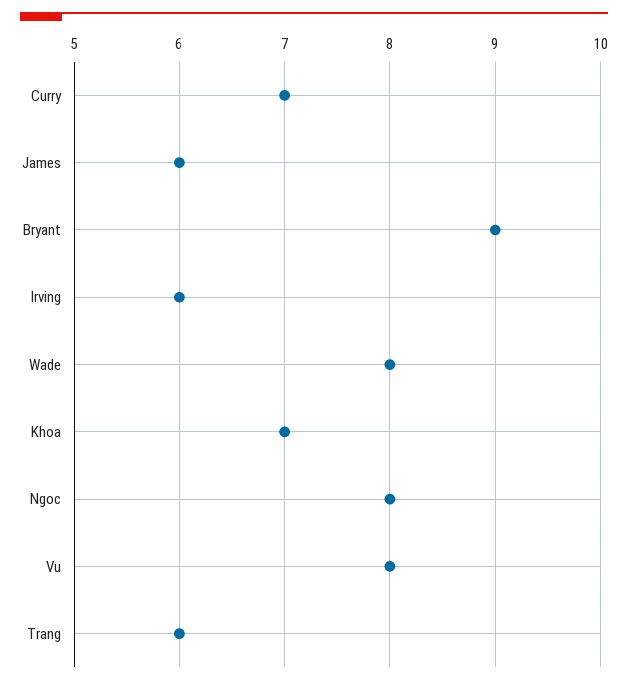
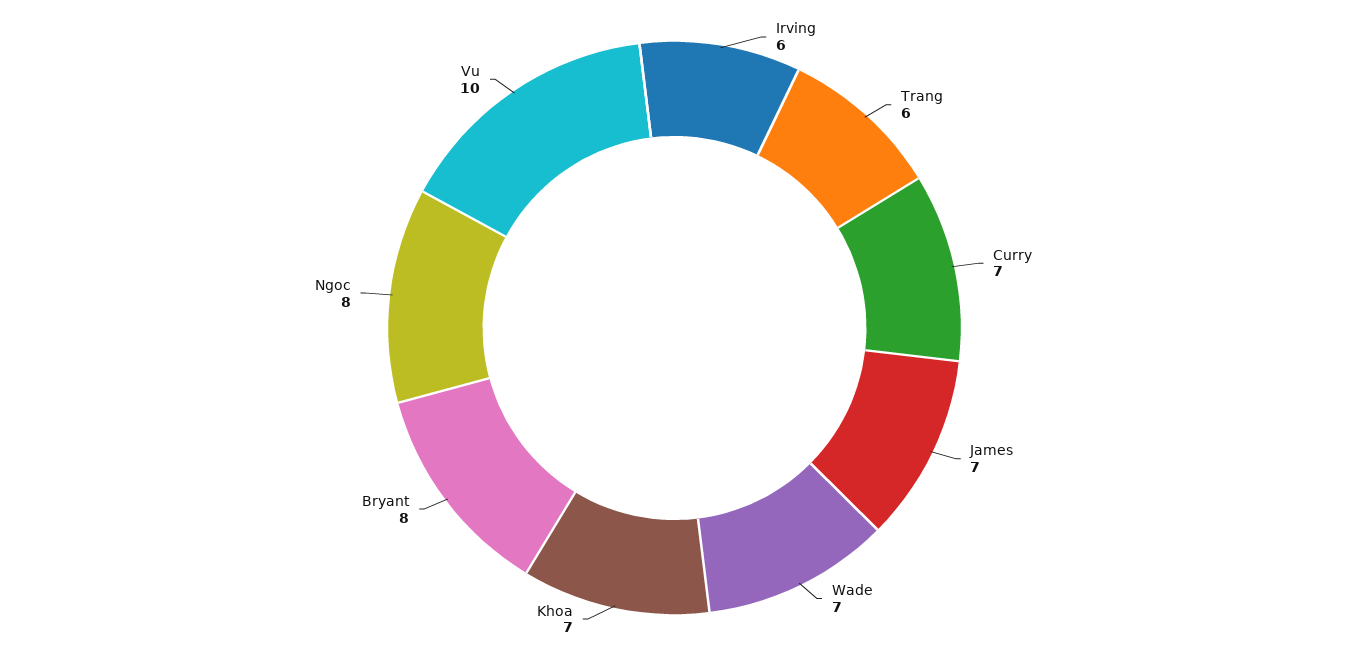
James: 6 -> 7
Bryant: 9 -> 8
Wade: 8 -> 7
Vu: 8 -> 10

